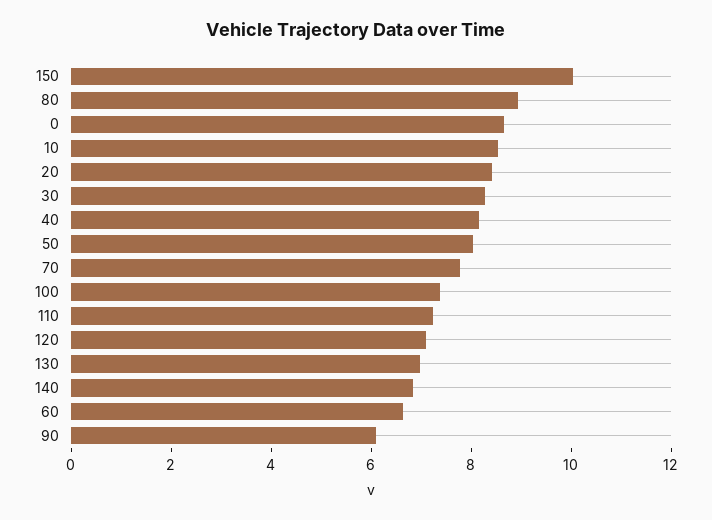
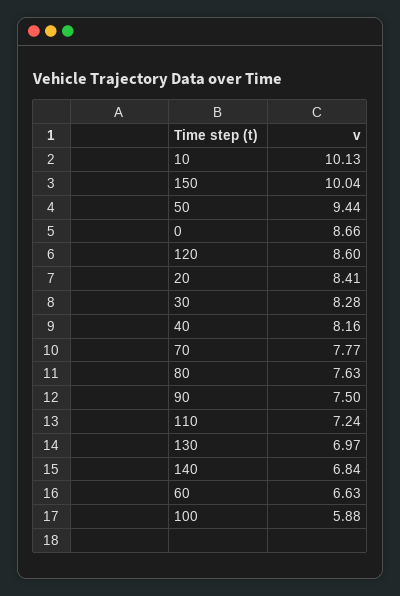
80: 9 -> 7.63
10: 8.5 -> 10.13
50: 8 -> 9.44
100: 7.5 -> 5.88
120: 7 -> 8.6
90: 6 -> 7.5

